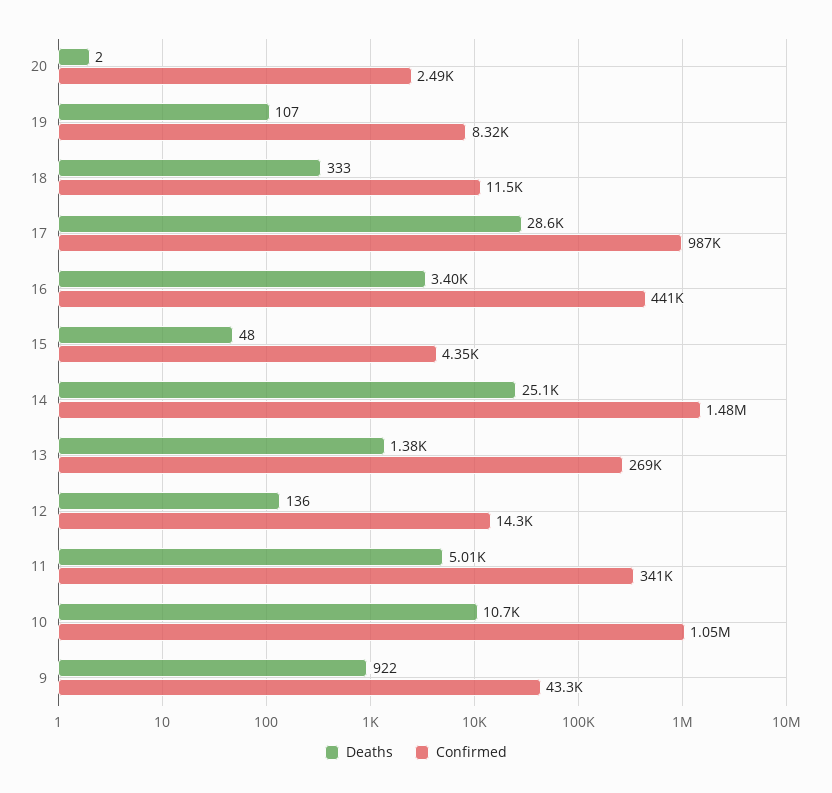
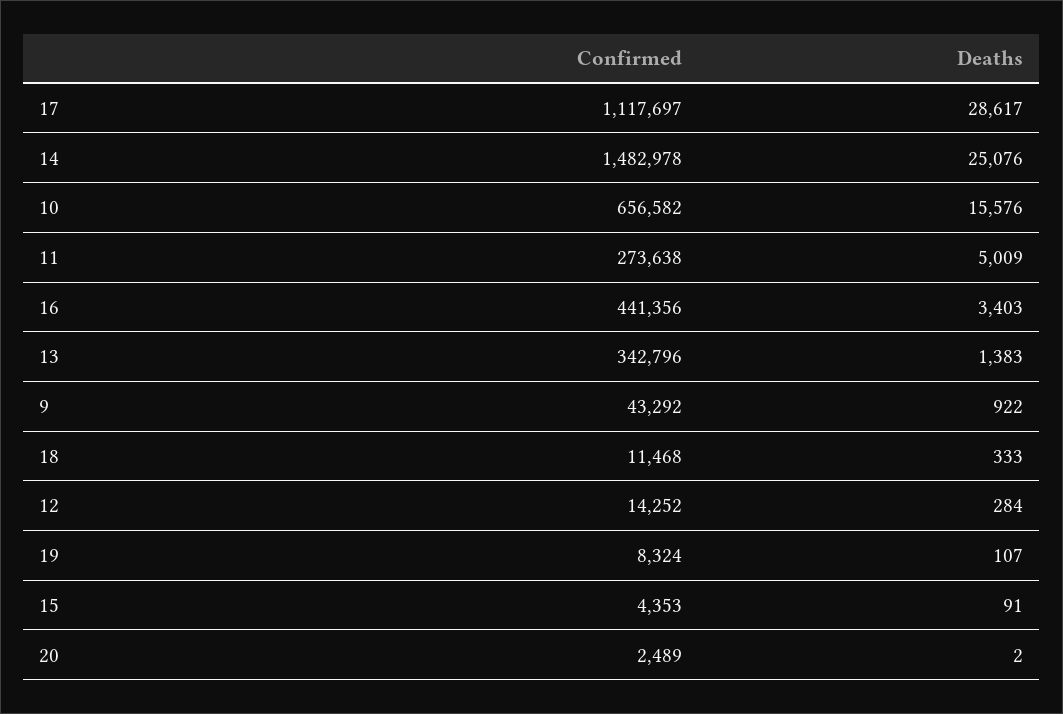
Confirmed, 17: 987000 -> 1117697
Deaths, 15: 48 -> 91
Confirmed, 13: 269000 -> 342796
Deaths, 12: 136 -> 284
Confirmed, 11: 341000 -> 273638
Deaths, 10: 10700 -> 15576
Confirmed, 10: 1050000 -> 656582

